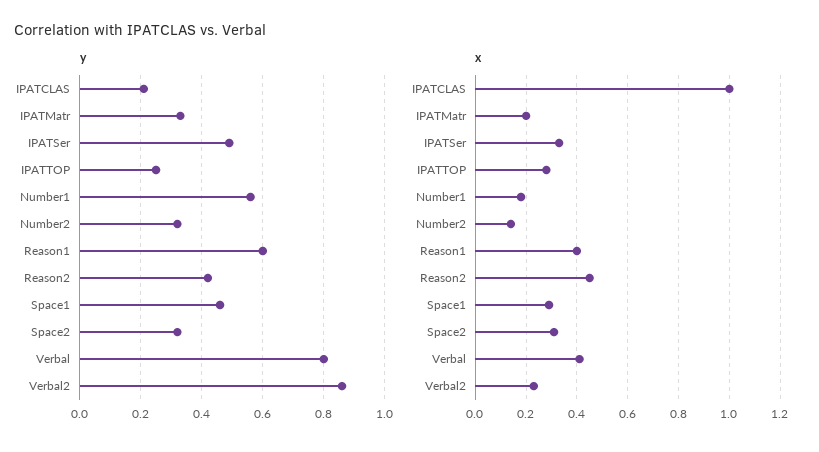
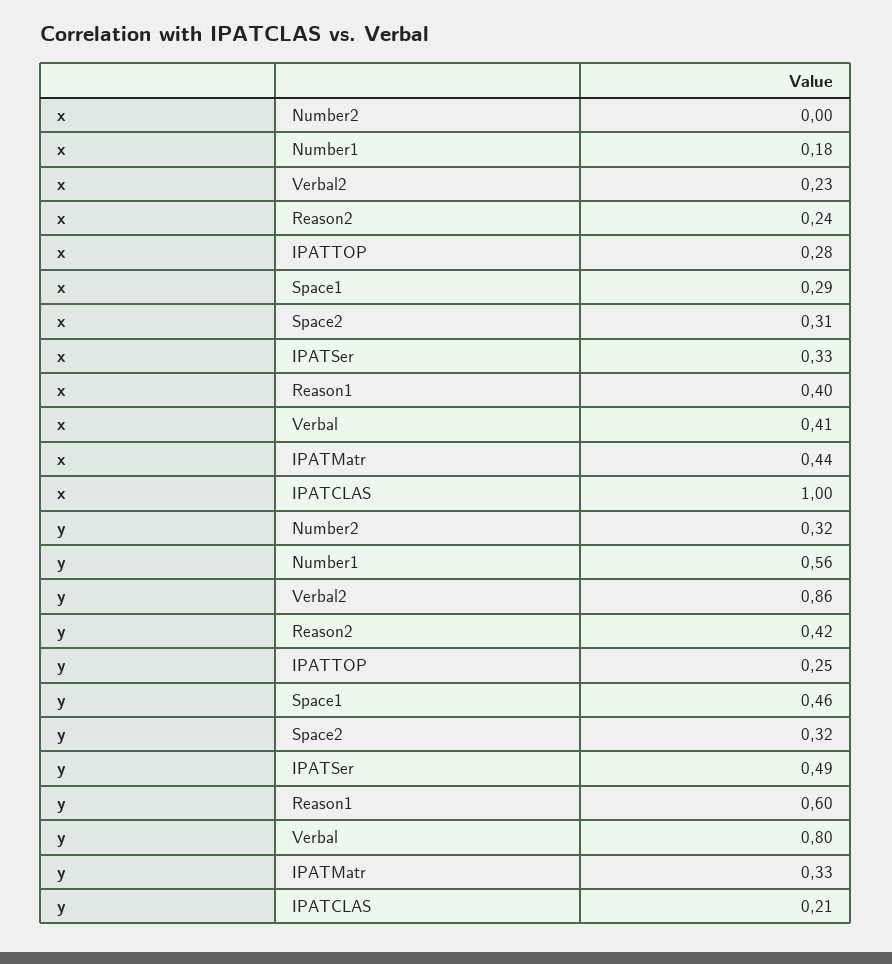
x, IPATMatr: 0.2 -> 0.44
x, Number2: 0.15 -> 0
x, Reason2: 0.45 -> 0.24

